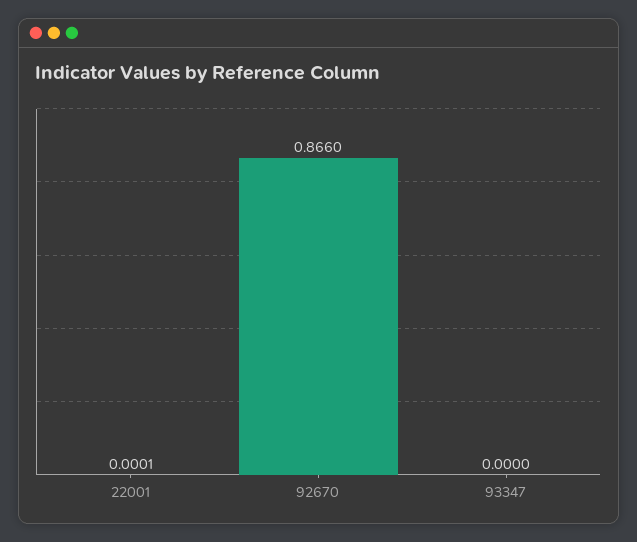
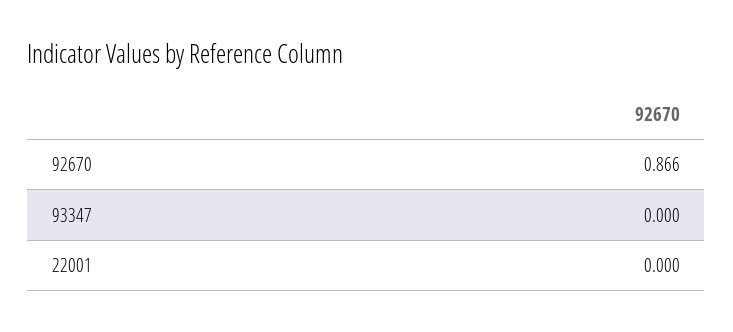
22001: 0.0001 -> 0

